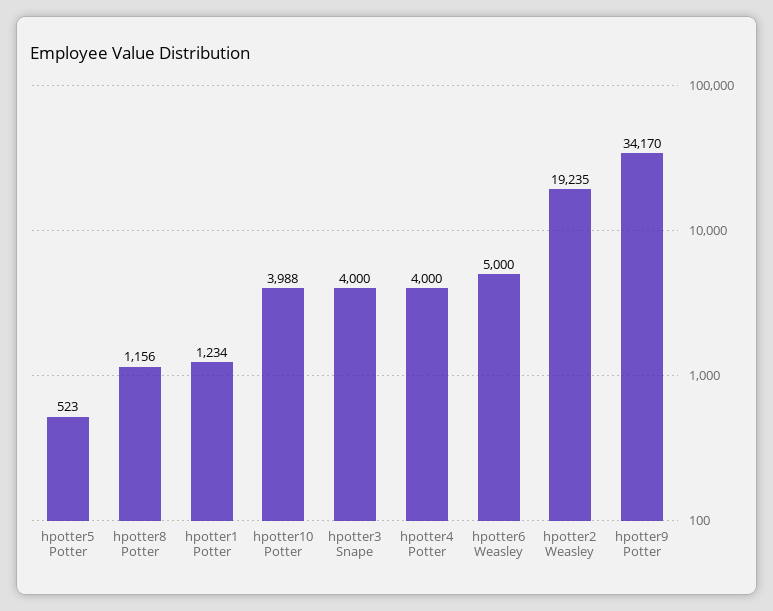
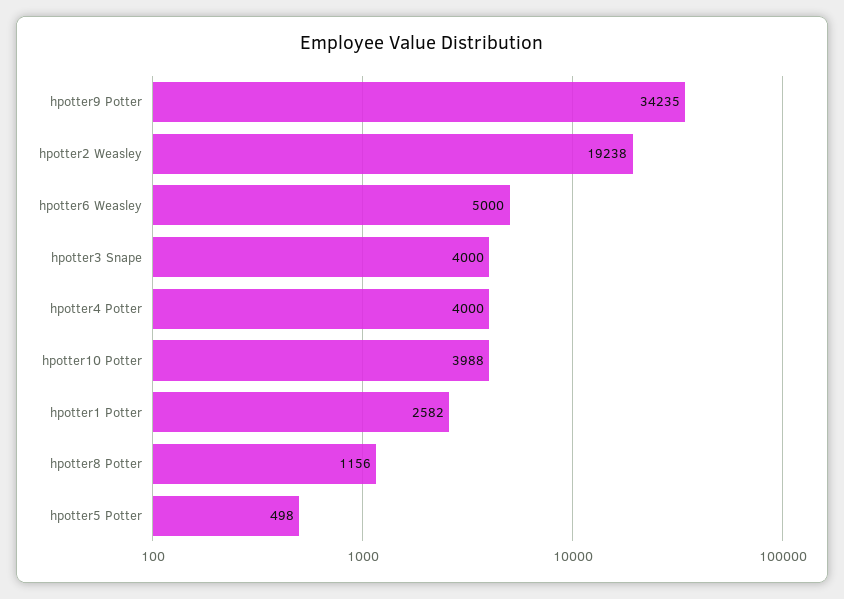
hpotter5 Potter: 523 -> 498
hpotter1 Potter: 1234 -> 2582
hpotter2 Weasley: 19235 -> 19238
hpotter9 Potter: 34170 -> 34235

